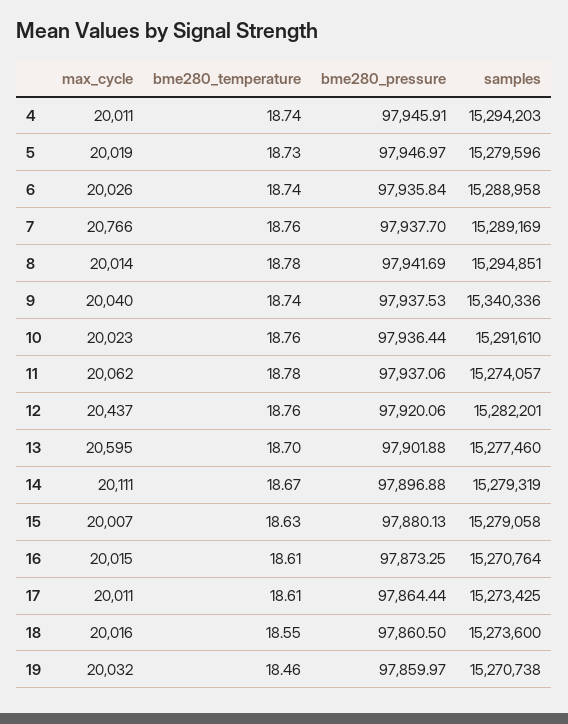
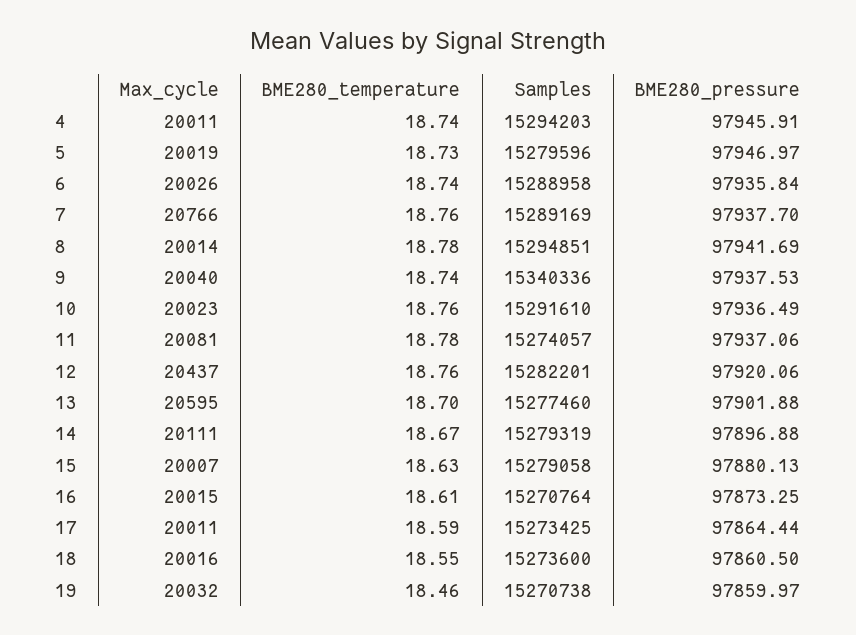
bme280_pressure, 10: 97936.44 -> 97936.49
max_cycle, 11: 20062 -> 20081
bme280_temperature, 17: 18.61 -> 18.59

